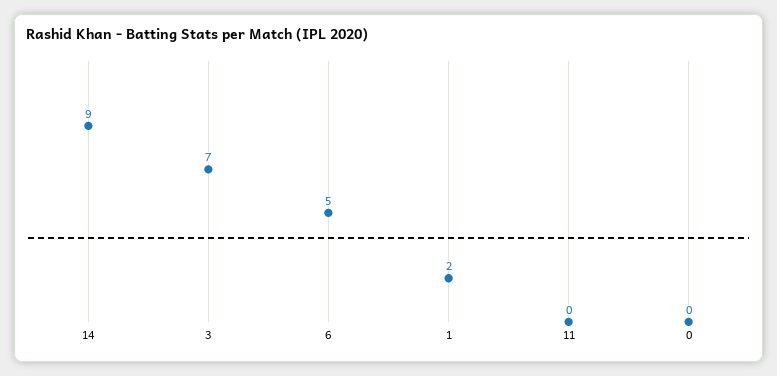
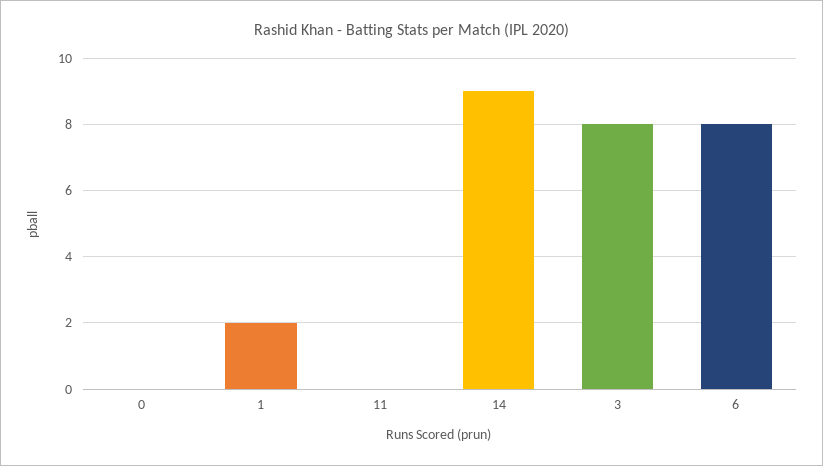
3: 7 -> 8
6: 5 -> 8

